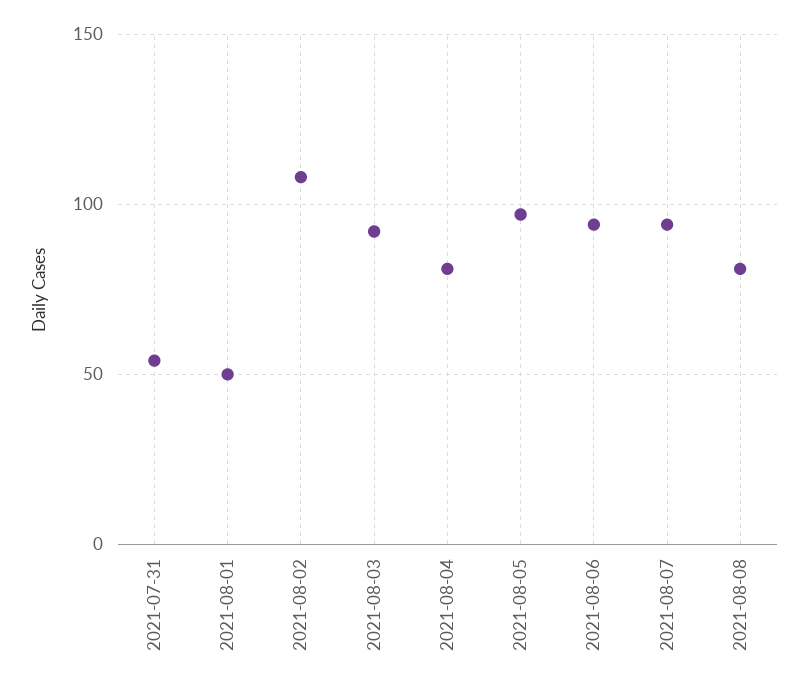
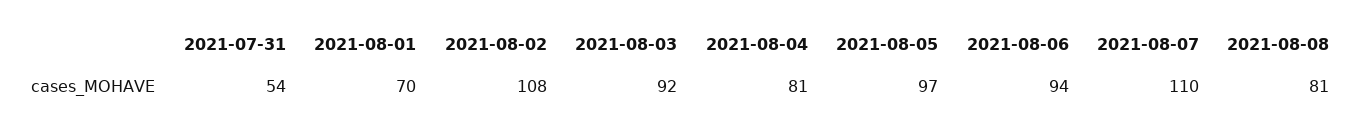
2021-08-01: 50 -> 70
2021-08-07: 95 -> 110

